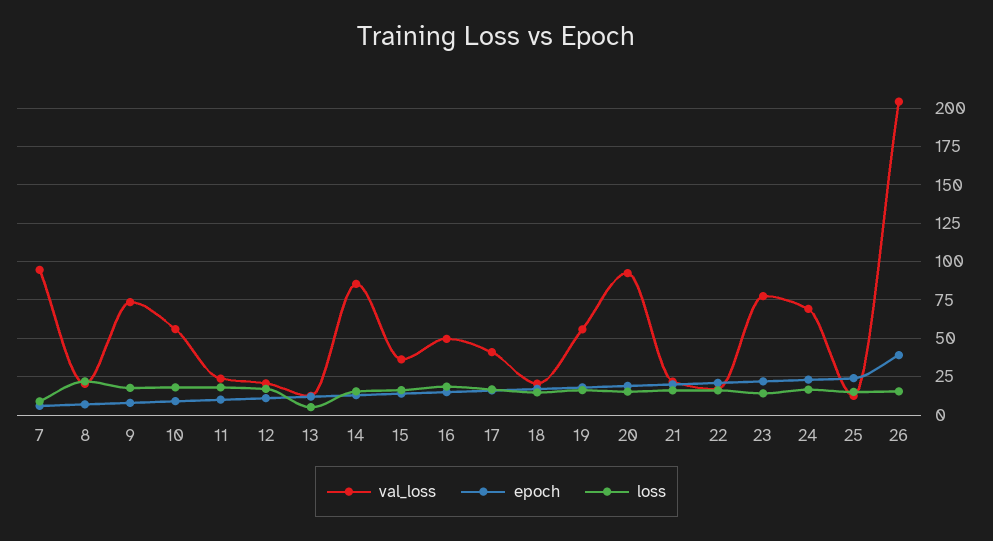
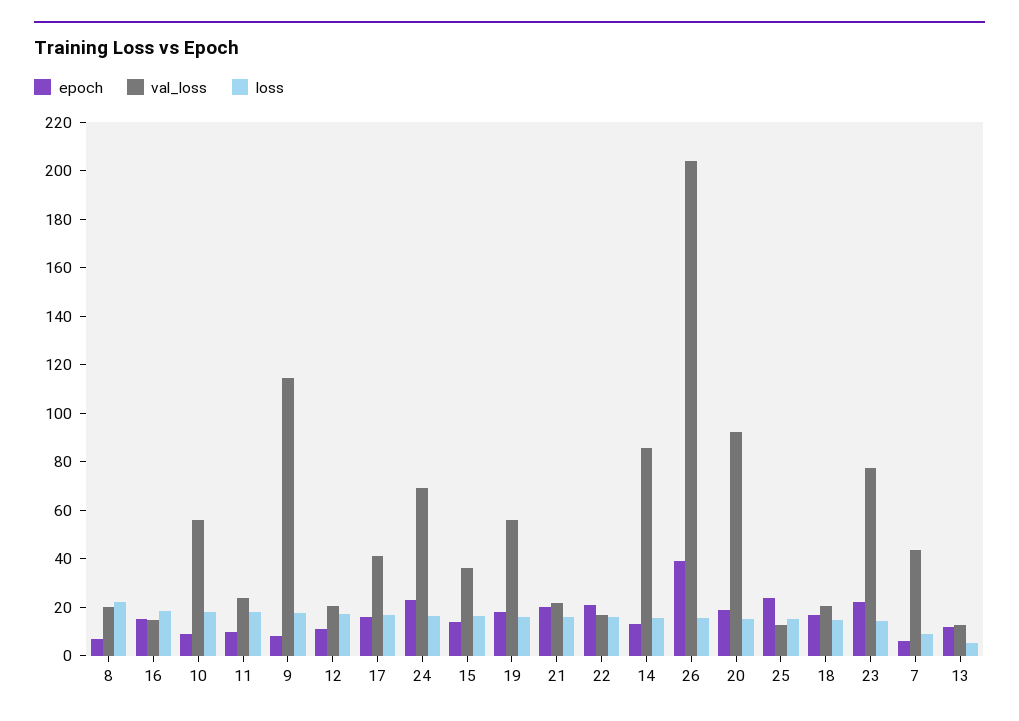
val_loss, 7: 95 -> 45
val_loss, 9: 75 -> 115
val_loss, 16: 50 -> 15

